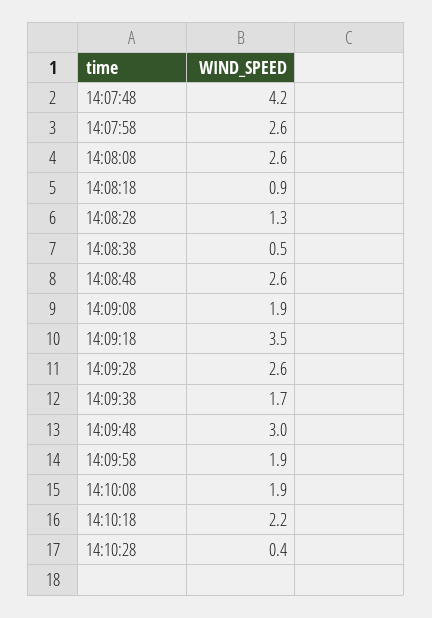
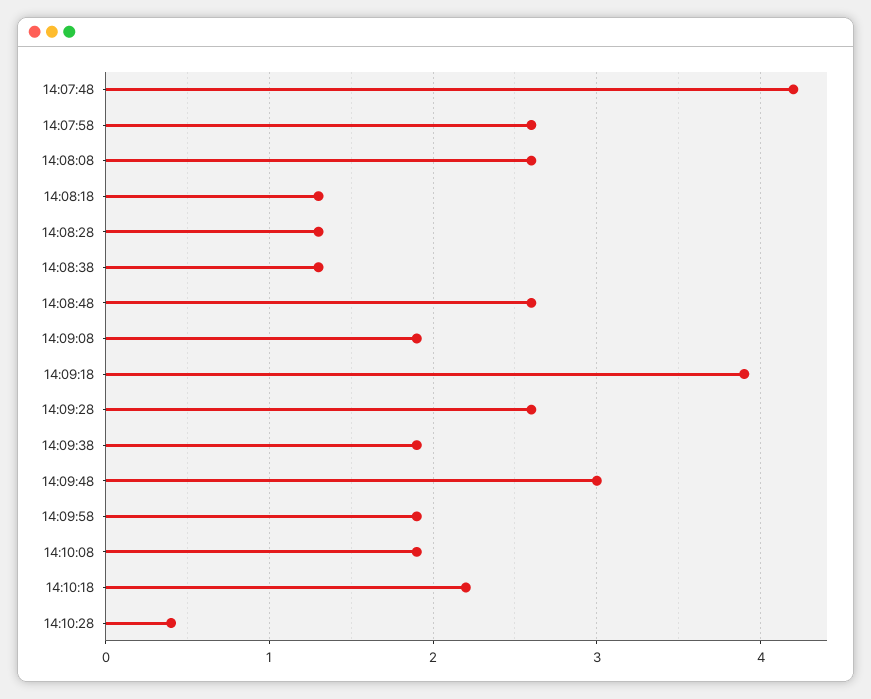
14:08:18: 0.9 -> 1.3
14:08:38: 0.5 -> 1.3
14:09:18: 3.5 -> 3.9
14:09:38: 1.7 -> 1.9

